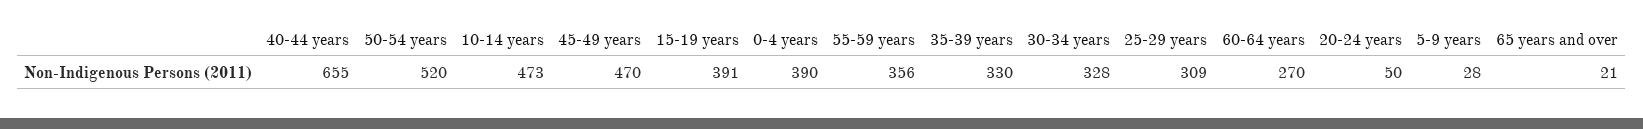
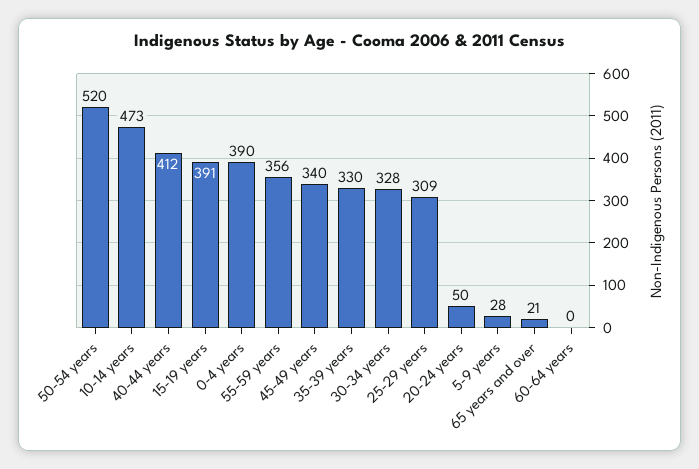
40-44 years: 655 -> 412
45-49 years: 470 -> 340
60-64 years: 270 -> 0

